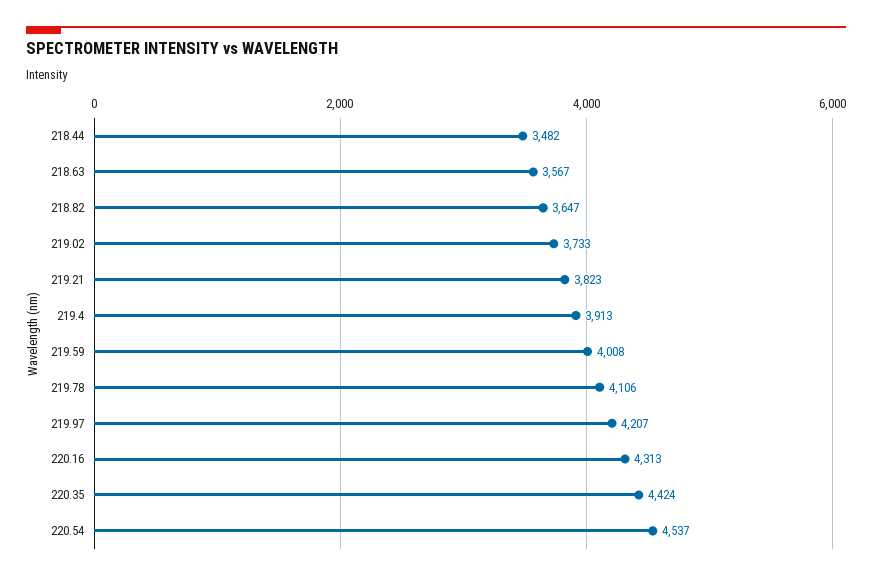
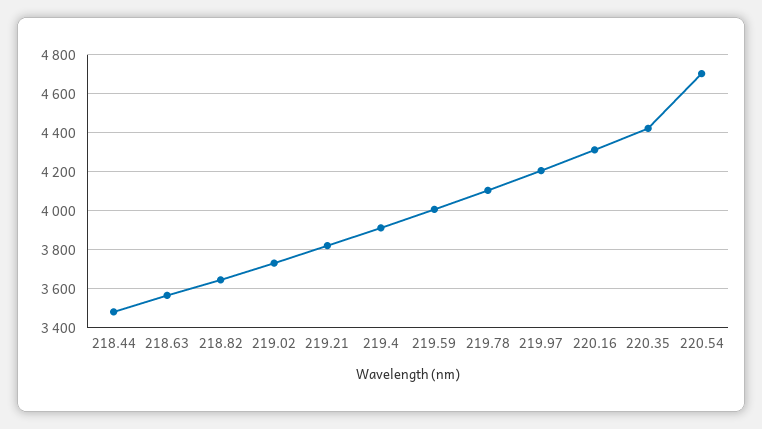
220.54: 4537 -> 4700

